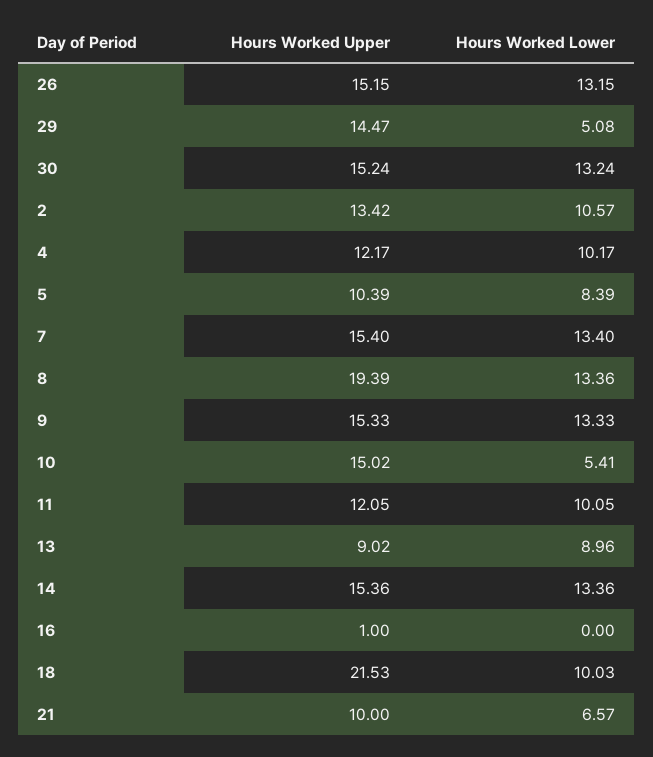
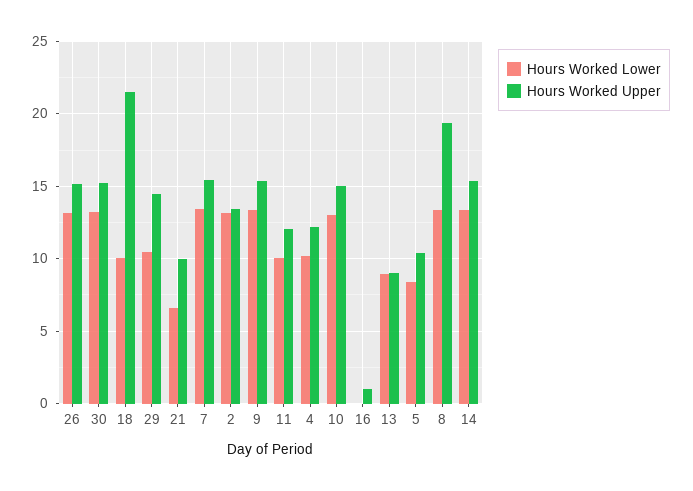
Hours Worked Lower, 29: 5.08 -> 10.5
Hours Worked Lower, 2: 10.57 -> 13
Hours Worked Lower, 10: 5.41 -> 13

